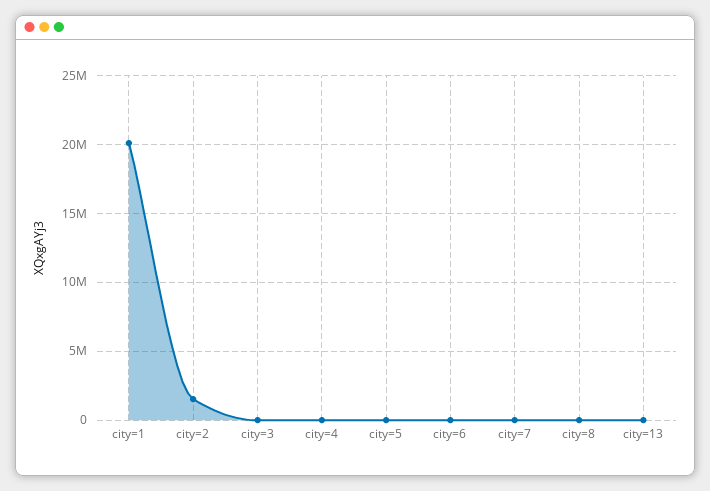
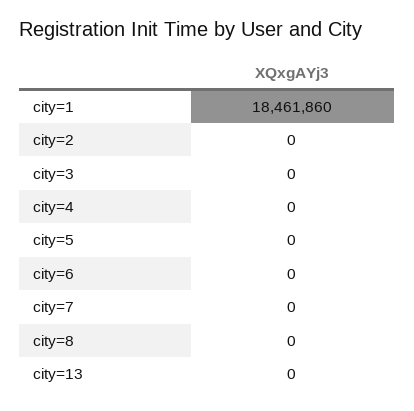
city=1: 20000000 -> 18461860
city=2: 1500000 -> 0

